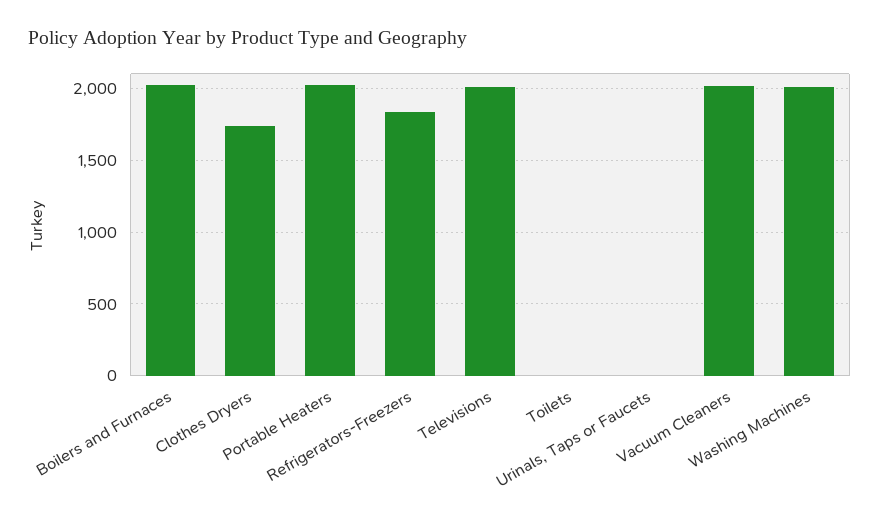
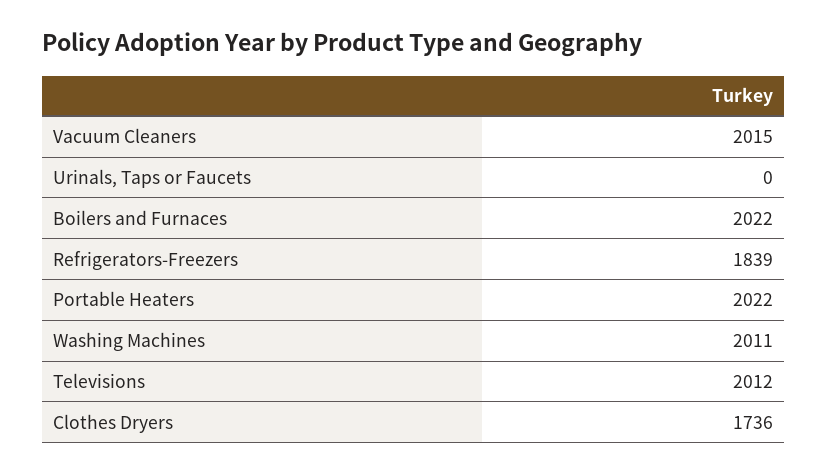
Toilets: 0 -> none

